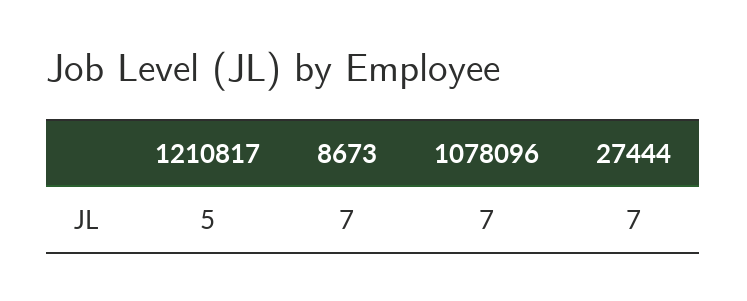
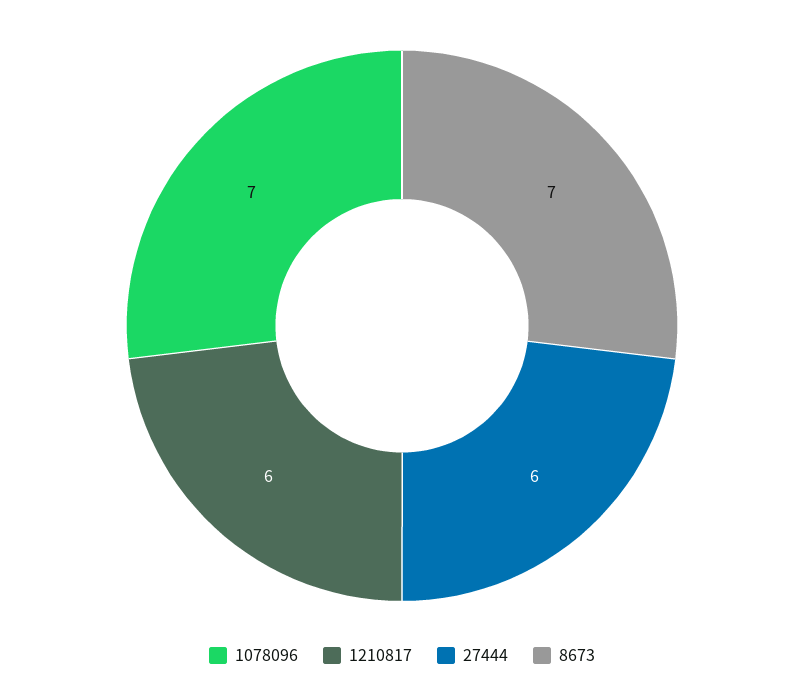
1210817: 5 -> 6
27444: 7 -> 6

